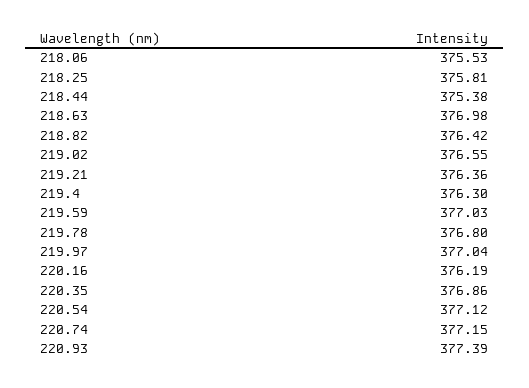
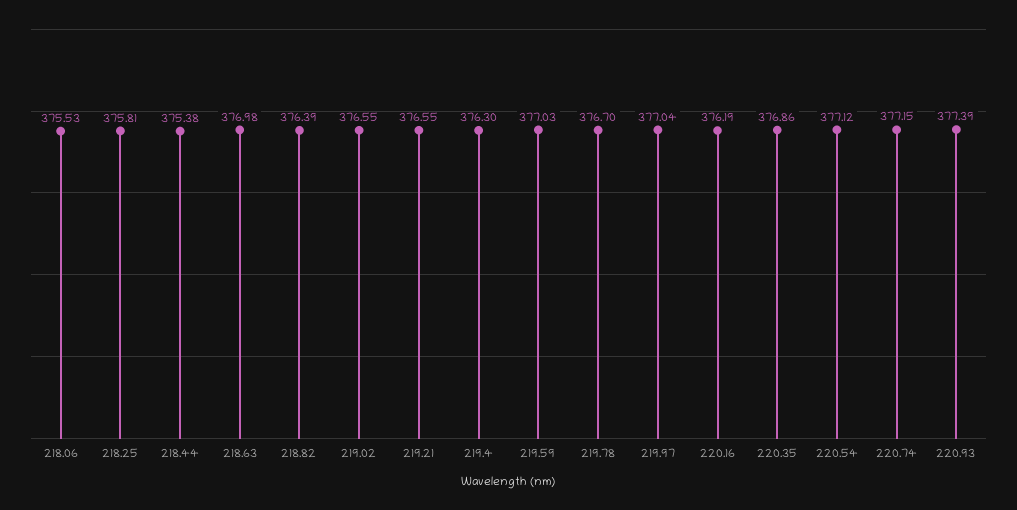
218.82: 376.42 -> 376.39
219.21: 376.36 -> 376.55
219.78: 376.8 -> 376.7

